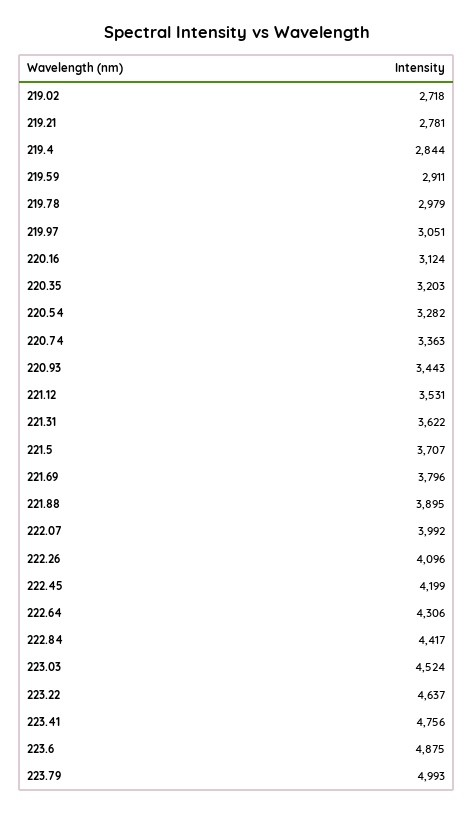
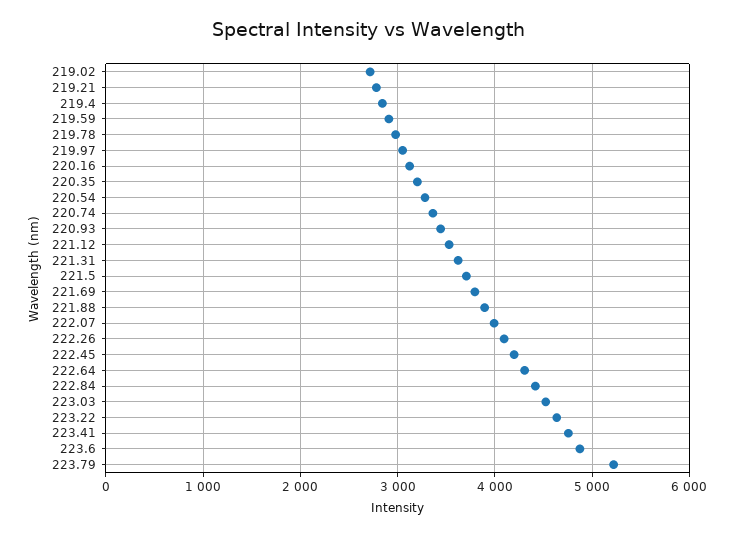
223.79: 4993 -> 5200

